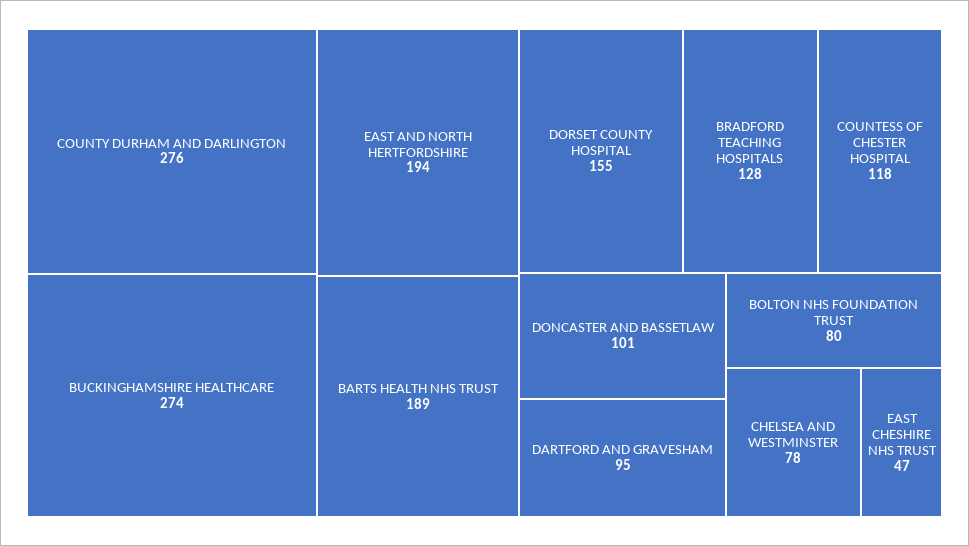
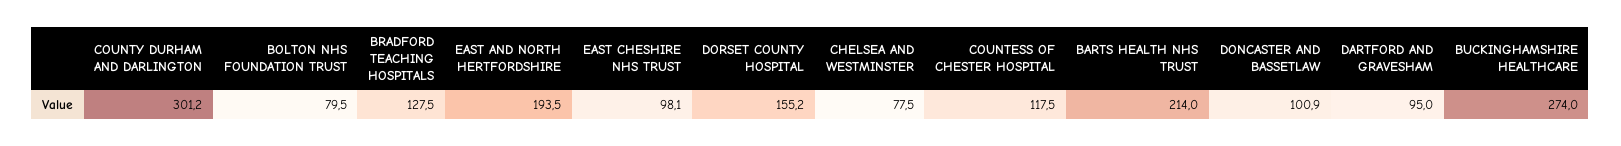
COUNTY DURHAM AND DARLINGTON: 276 -> 301.2
BARTS HEALTH NHS TRUST: 189 -> 214
EAST CHESHIRE NHS TRUST: 47 -> 98.1

